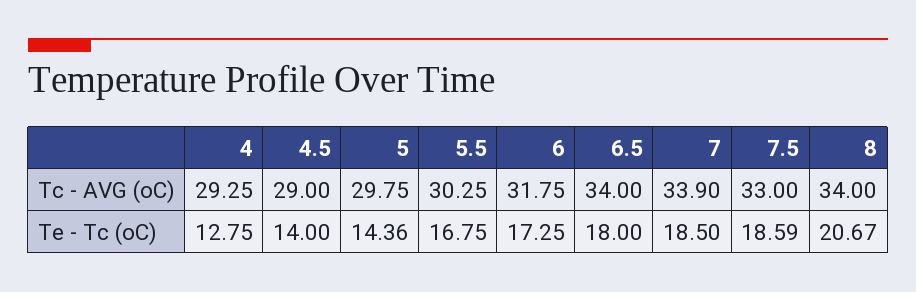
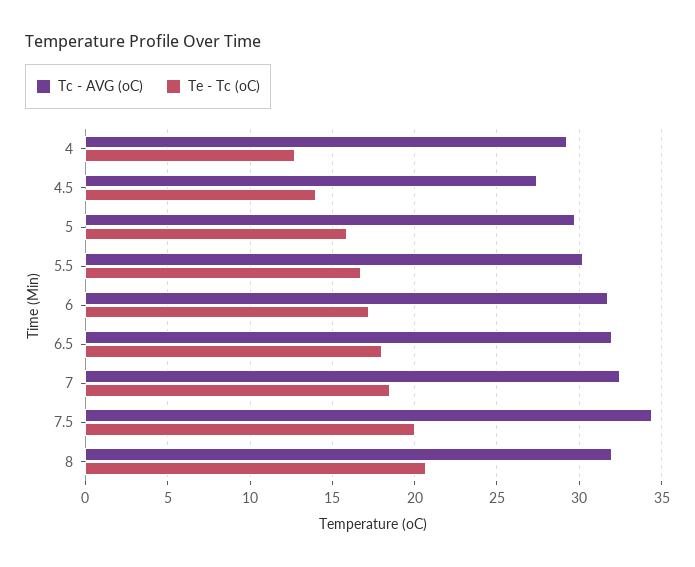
Tc - AVG (oC), 4.5: 29 -> 27.5
Tc - AVG (oC), 6.5: 34 -> 32
Tc - AVG (oC), 7: 33.9 -> 32.5
Tc - AVG (oC), 7.5: 33 -> 34.5
Tc - AVG (oC), 8: 34 -> 32
Te - Tc (oC), 5: 14.36 -> 16
Te - Tc (oC), 7.5: 18.59 -> 20

